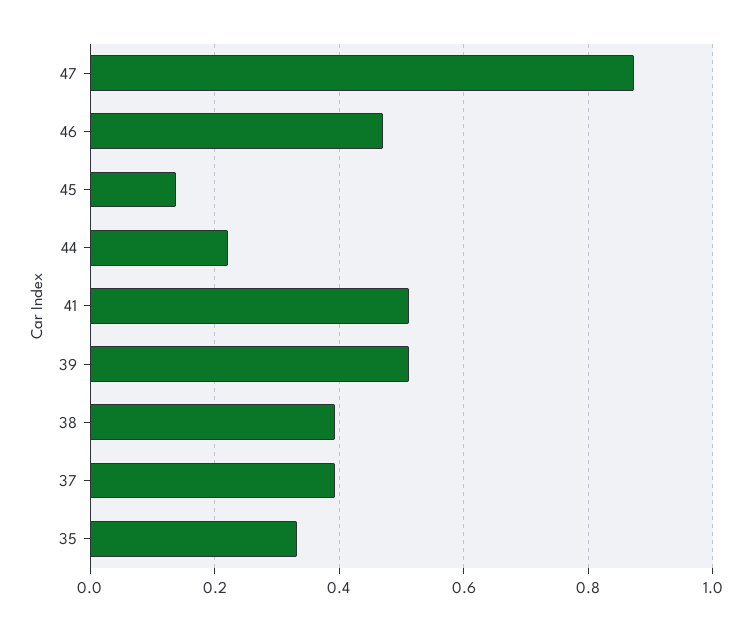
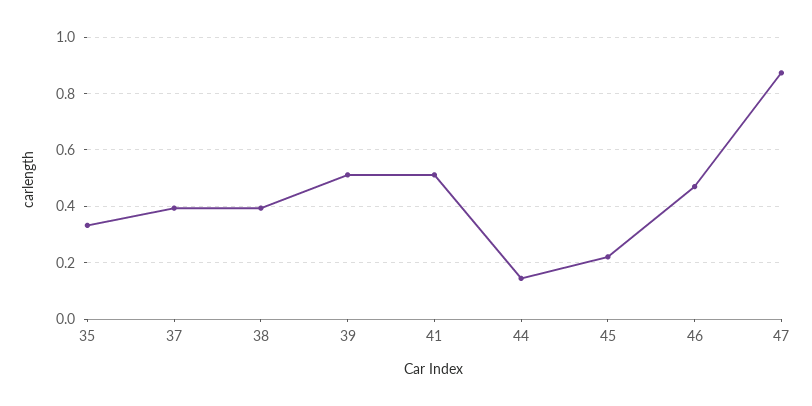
45: 0.14 -> 0.225
44: 0.22 -> 0.15

